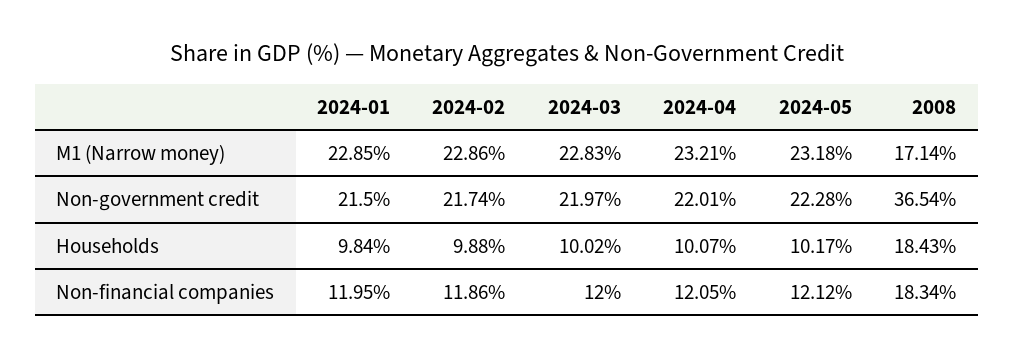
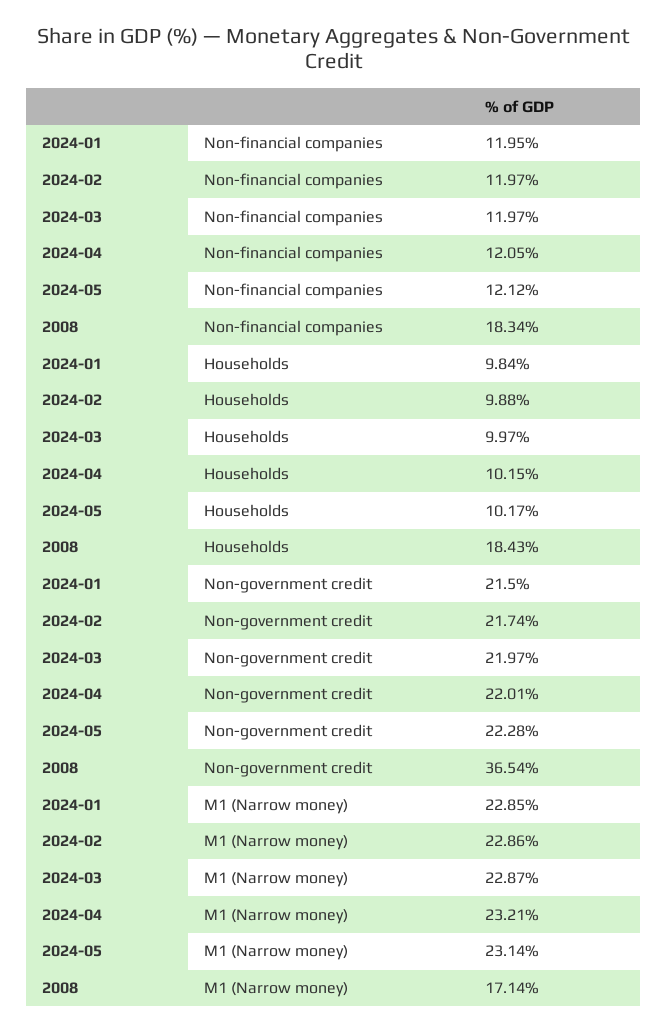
2024-03, M1 (Narrow money): 22.83 -> 22.87
2024-05, M1 (Narrow money): 23.18 -> 23.14
2024-03, Households: 10.02 -> 9.97
2024-04, Households: 10.07 -> 10.15
2024-02, Non-financial companies: 11.86 -> 11.97
2024-03, Non-financial companies: 12 -> 11.97

